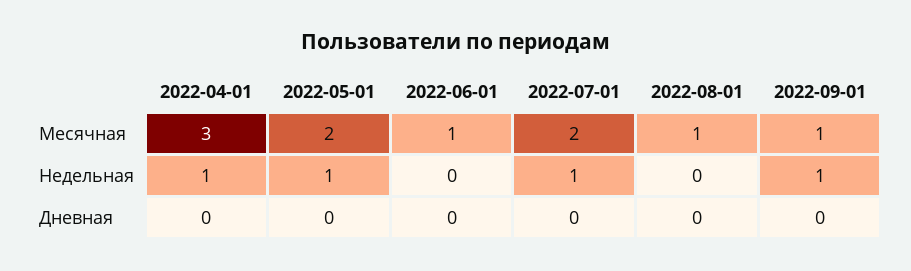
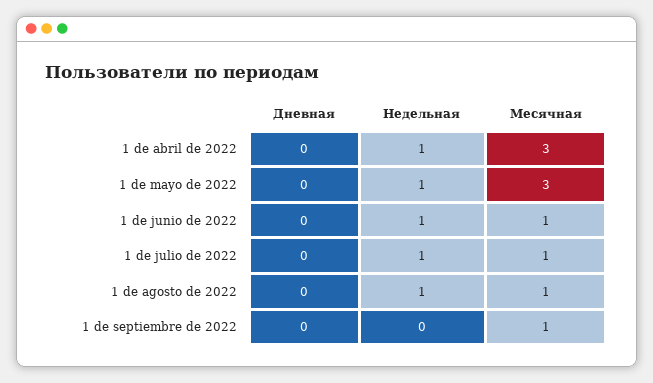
2022-05-01, Месячная: 2 -> 3
2022-07-01, Месячная: 2 -> 1
2022-06-01, Недельная: 0 -> 1
2022-08-01, Недельная: 0 -> 1
2022-09-01, Недельная: 1 -> 0

